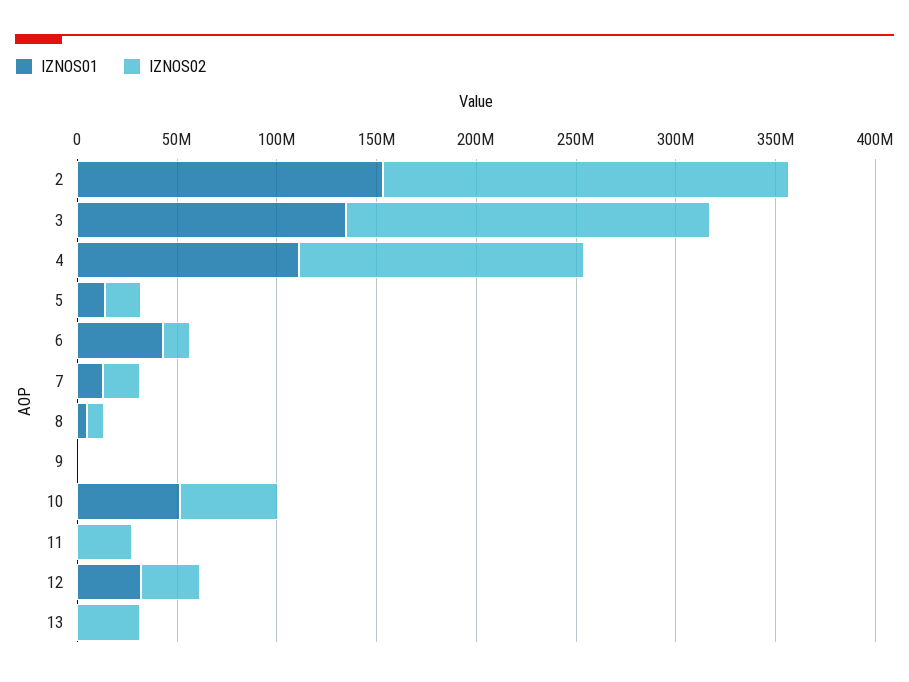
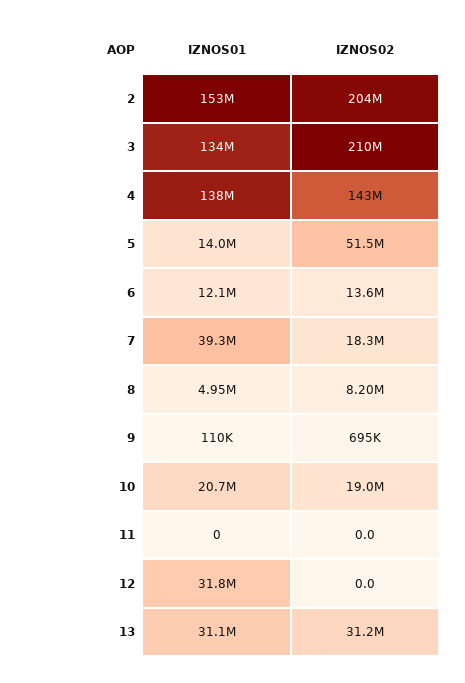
IZNOS02, 3: 180000000 -> 210000000
IZNOS01, 4: 110000000 -> 138000000
IZNOS02, 5: 20000000 -> 51500000
IZNOS01, 6: 40000000 -> 12100000
IZNOS01, 7: 10000000 -> 39300000
IZNOS01, 10: 50000000 -> 20700000
IZNOS02, 10: 50000000 -> 19000000
IZNOS02, 11: 30000000 -> 0
IZNOS02, 12: 30000000 -> 0
IZNOS01, 13: 0 -> 31100000

